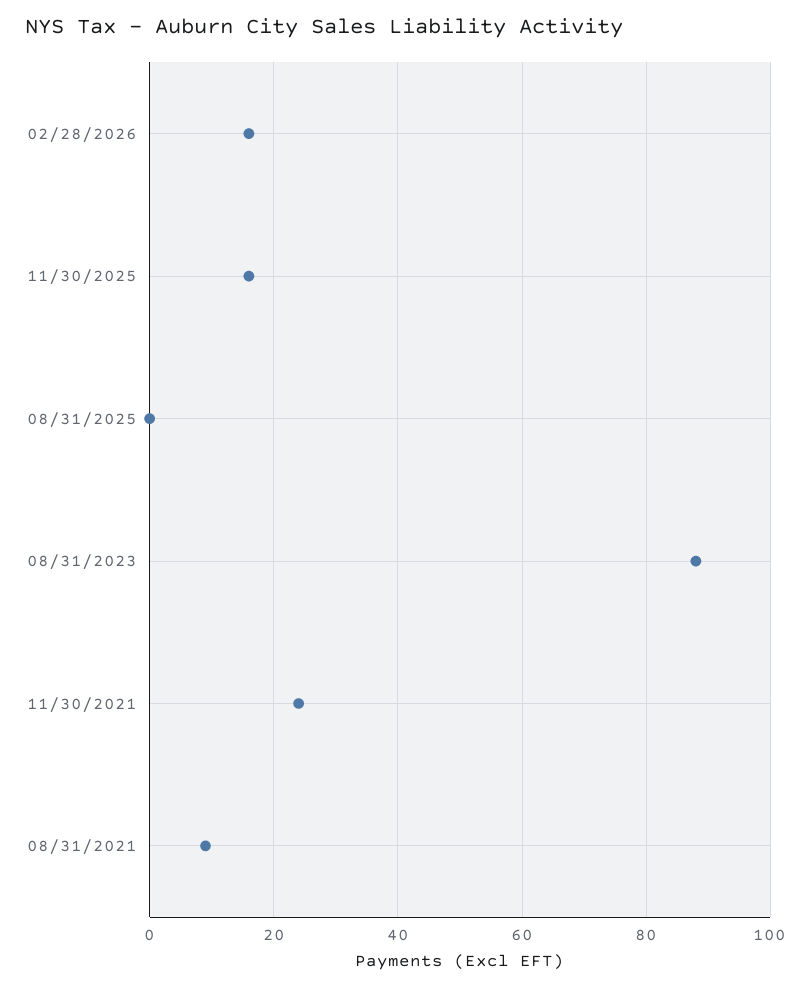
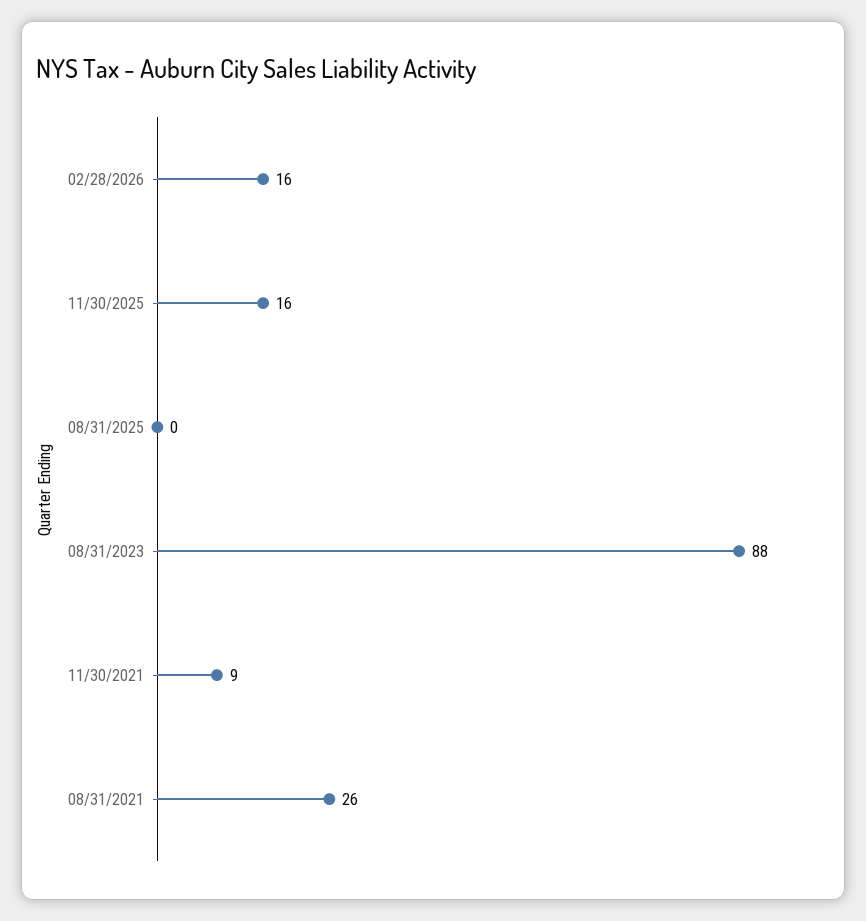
11/30/2021: 25 -> 9
08/31/2021: 10 -> 26

